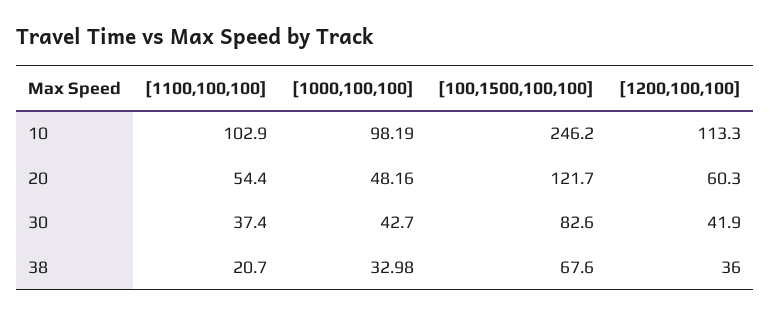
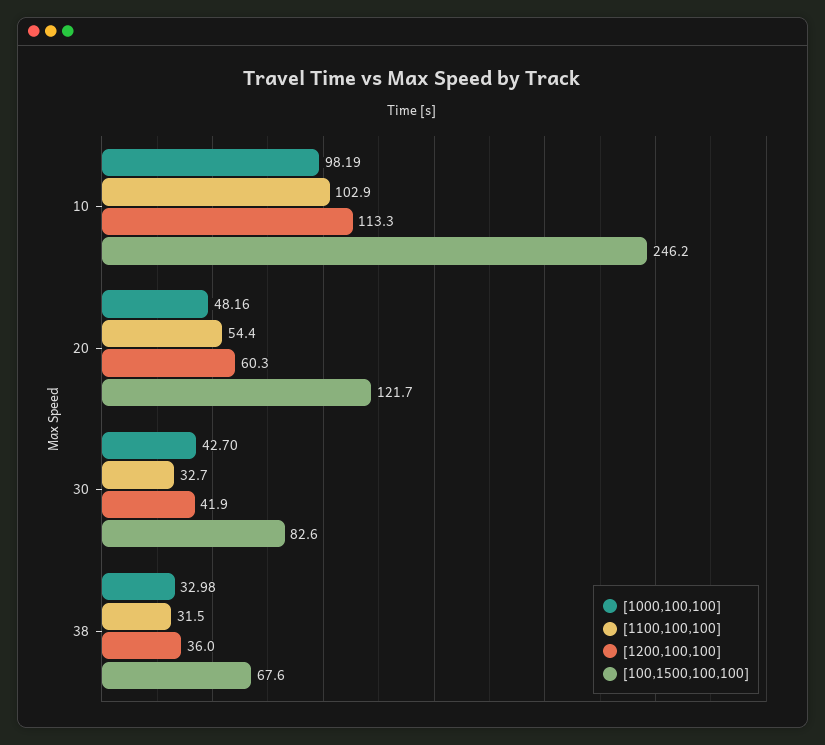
[1100,100,100], 30: 37.4 -> 32.7
[1100,100,100], 38: 20.7 -> 31.5

